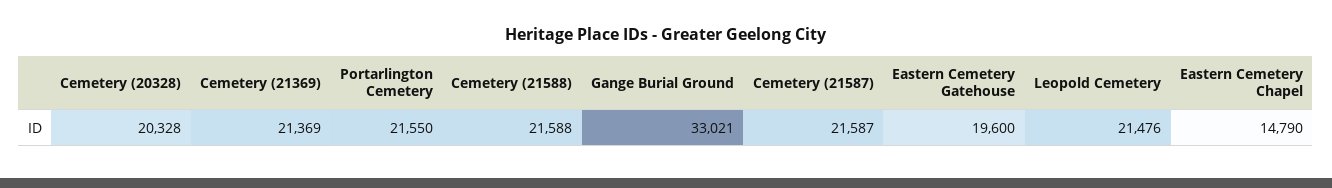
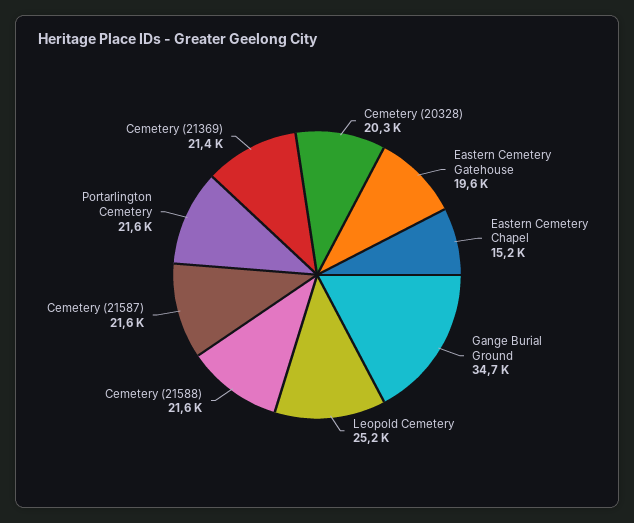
Gange Burial Ground: 33021 -> 34700
Leopold Cemetery: 21476 -> 25200
Eastern Cemetery Chapel: 14790 -> 15200

